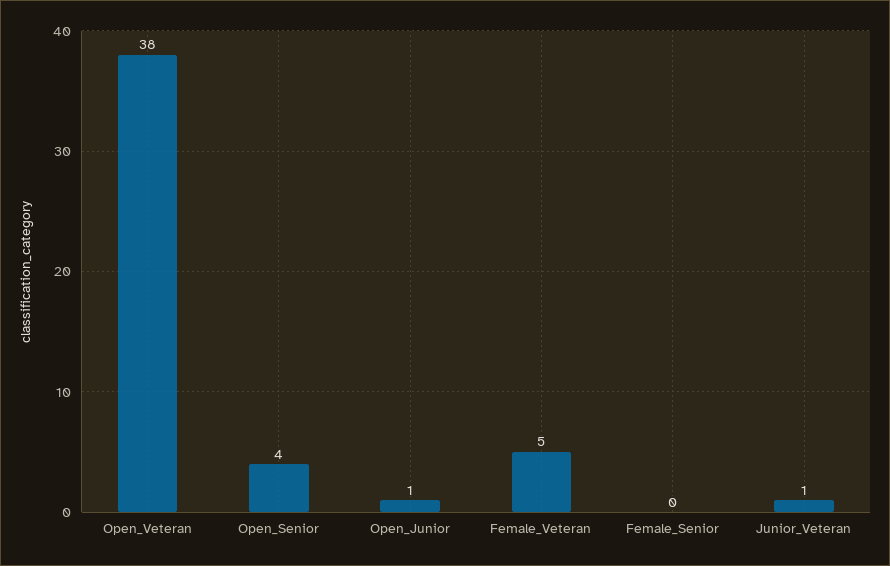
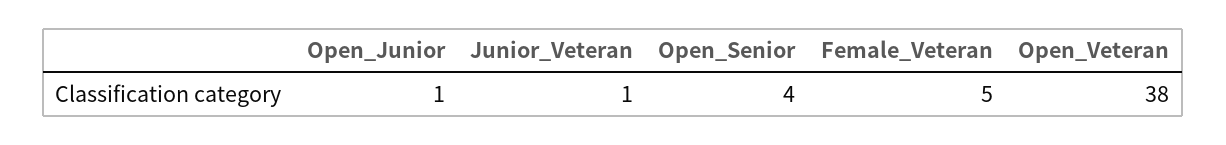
Female_Senior: 0 -> none

